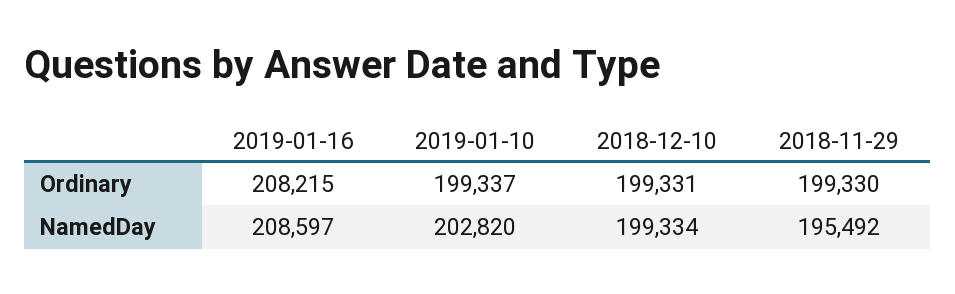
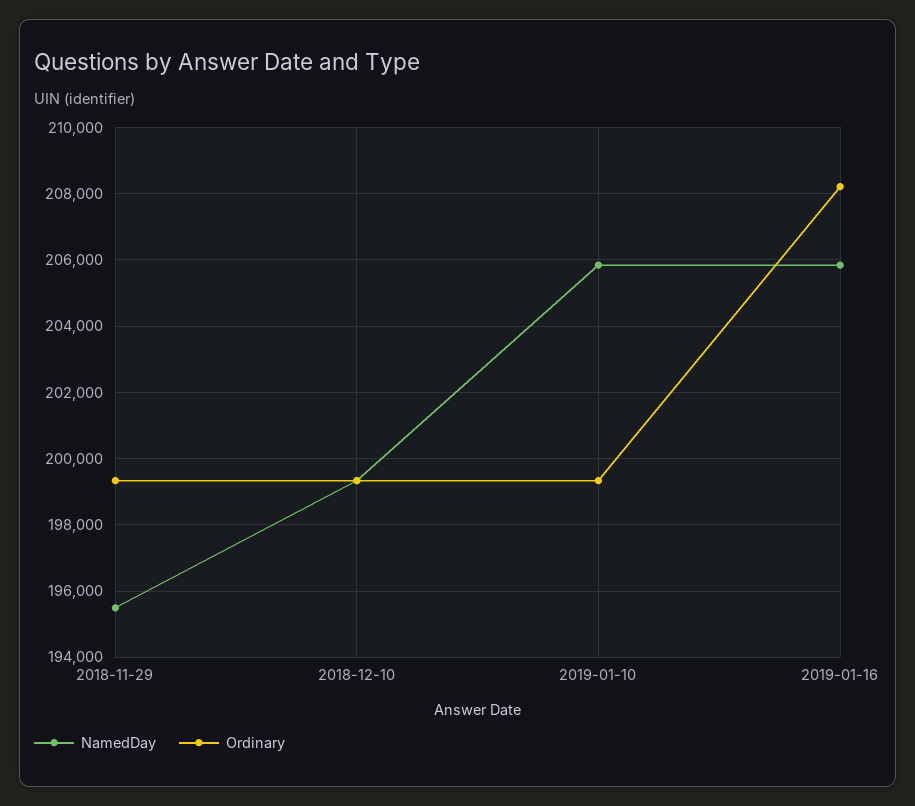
NamedDay, 2019-01-16: 208597 -> 205800
NamedDay, 2019-01-10: 202820 -> 205800

